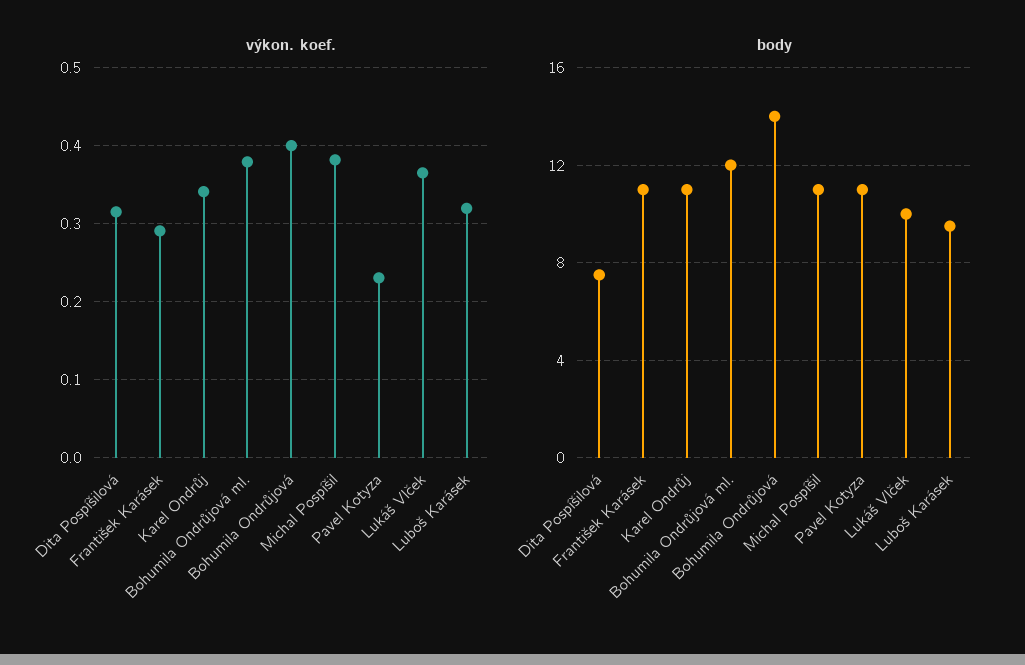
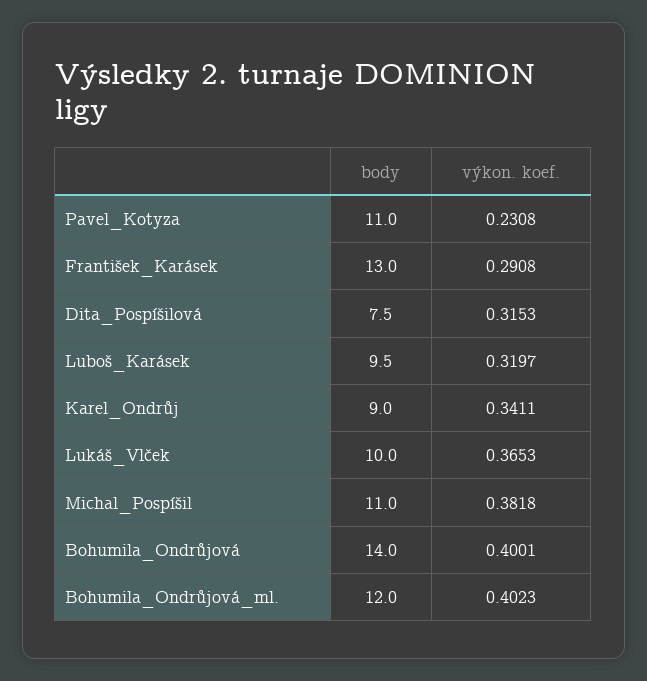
výkon. koef., Bohumila Ondrůjová ml.: 0.38 -> 0.4023
body, František Karásek: 11 -> 13
body, Karel Ondrůj: 11 -> 9

